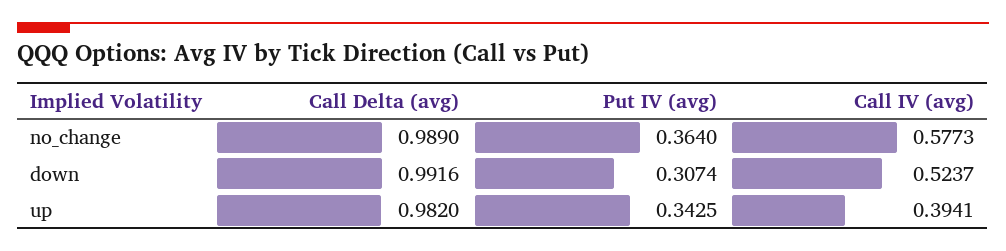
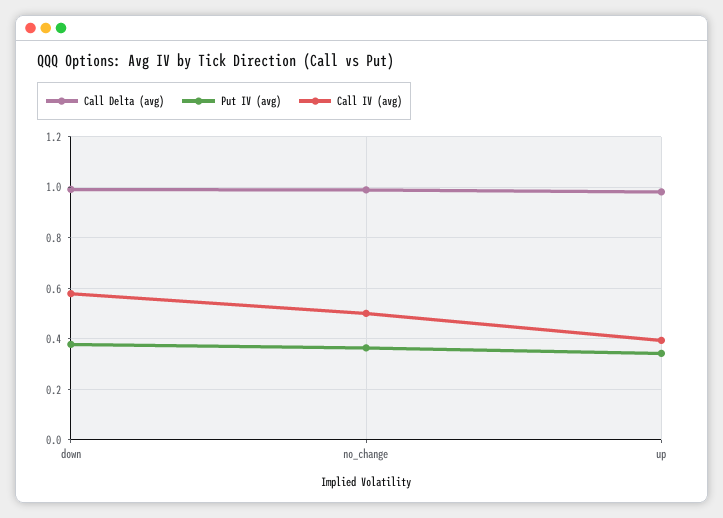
Call IV (avg), no_change: 0.5773 -> 0.5
Put IV (avg), down: 0.3074 -> 0.375
Call IV (avg), down: 0.5237 -> 0.575

